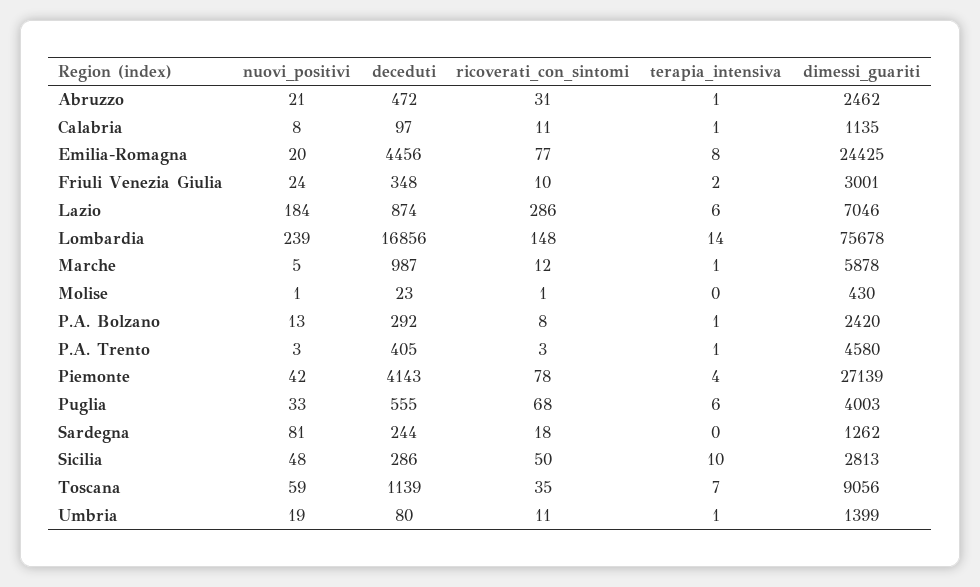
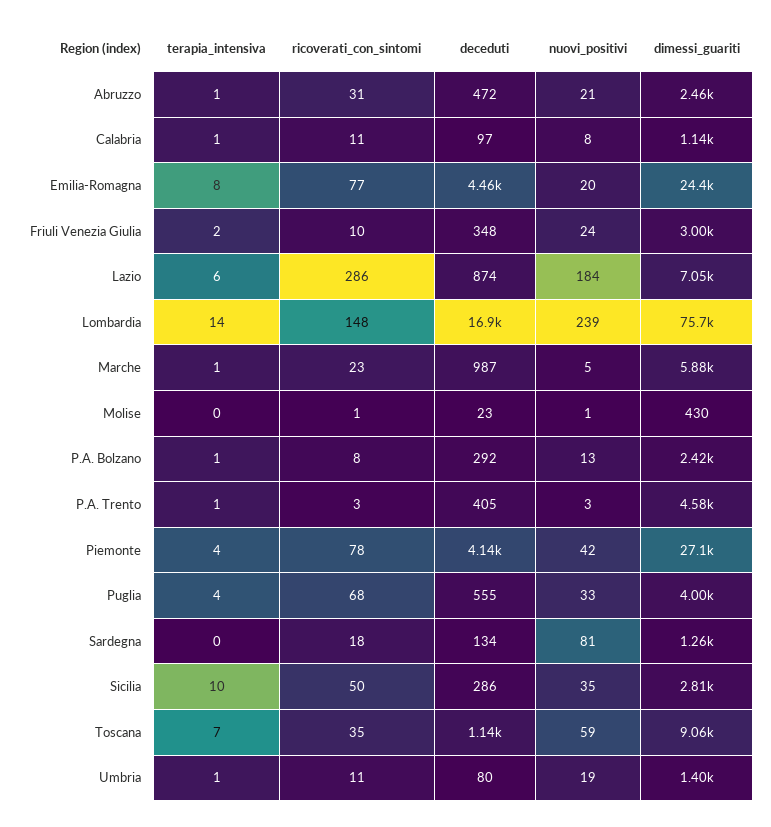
ricoverati_con_sintomi, Marche: 12 -> 23
terapia_intensiva, Puglia: 6 -> 4
deceduti, Sardegna: 244 -> 134
nuovi_positivi, Sicilia: 48 -> 35

